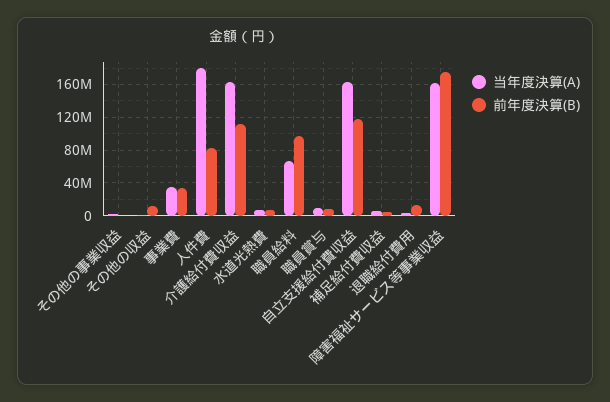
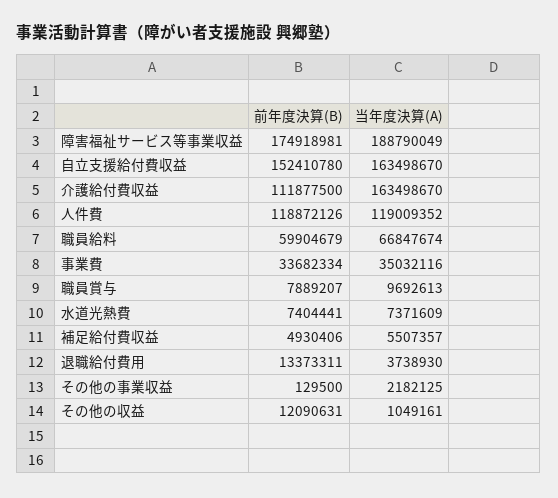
当年度決算(A), 人件費: 180000000 -> 119009352
前年度決算(B), 人件費: 80000000 -> 118872126
前年度決算(B), 職員給料: 100000000 -> 59904679
前年度決算(B), 自立支援給付費収益: 120000000 -> 152410780
当年度決算(A), 障害福祉サービス等事業収益: 160000000 -> 188790049

